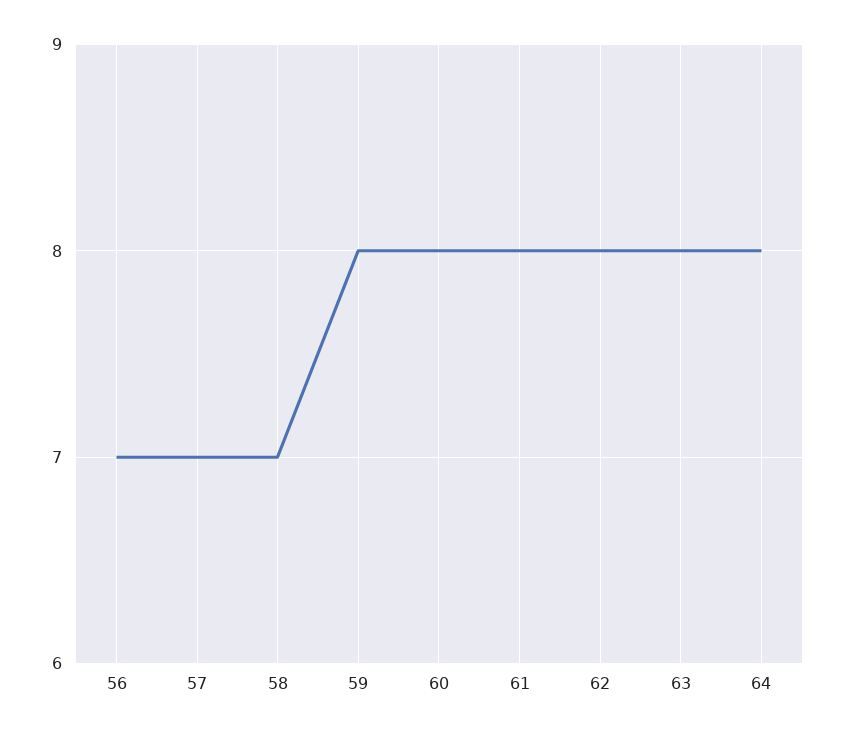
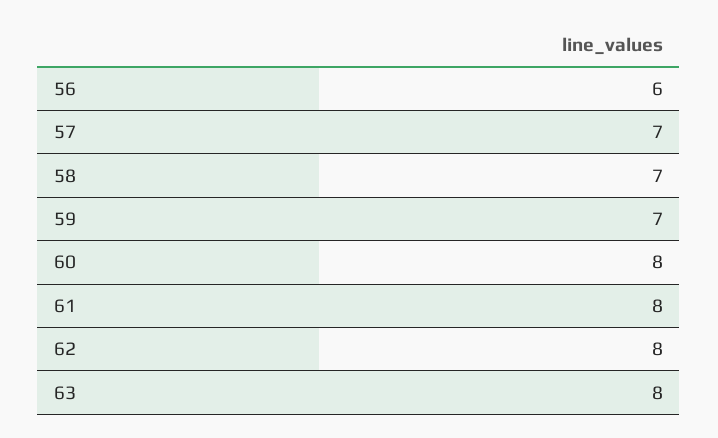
56: 7 -> 6
59: 8 -> 7
64: 8 -> none

